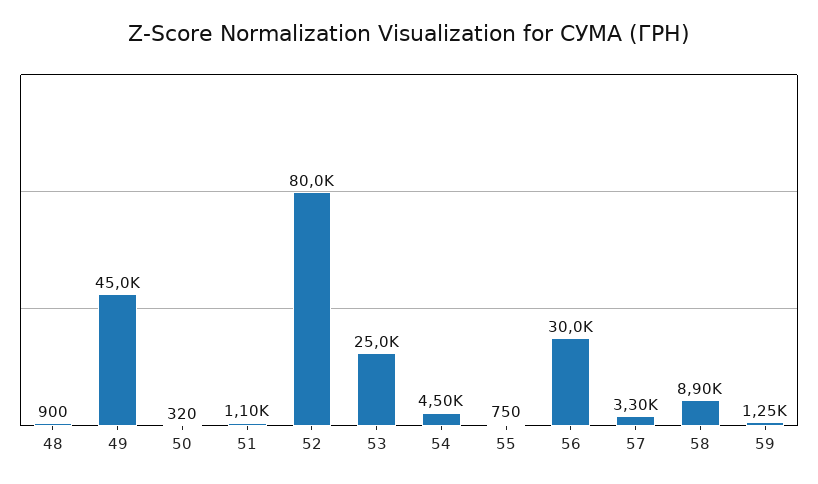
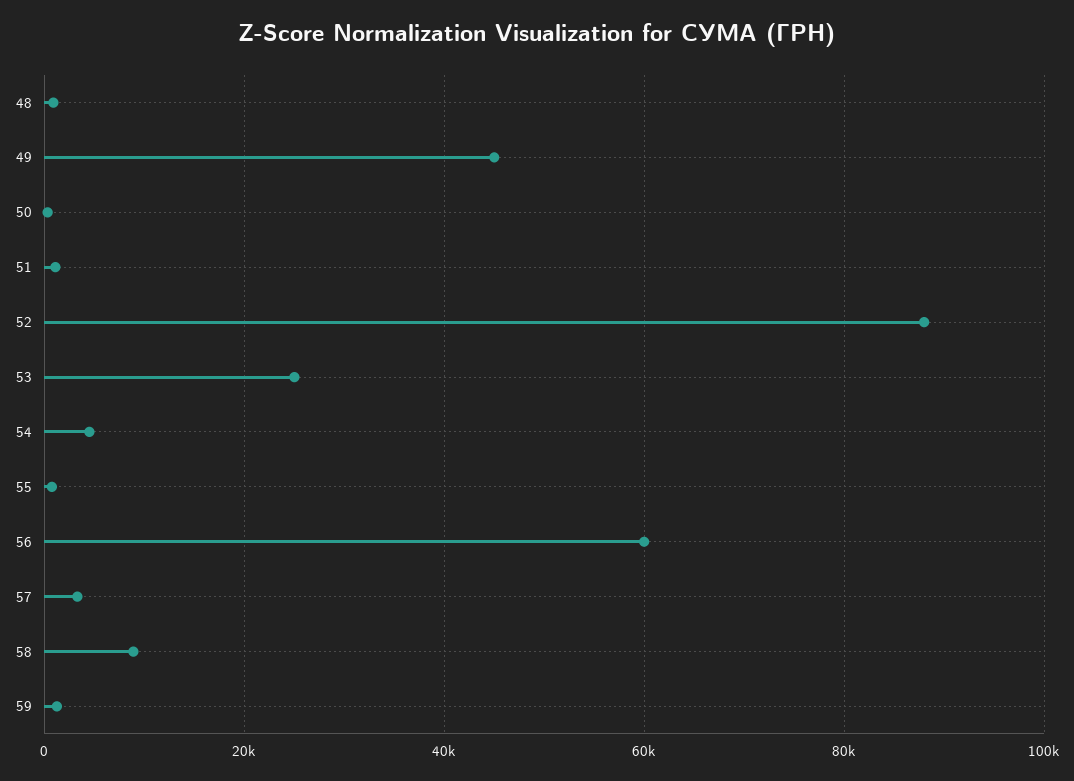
52: 80000 -> 88000
56: 30000 -> 60000

